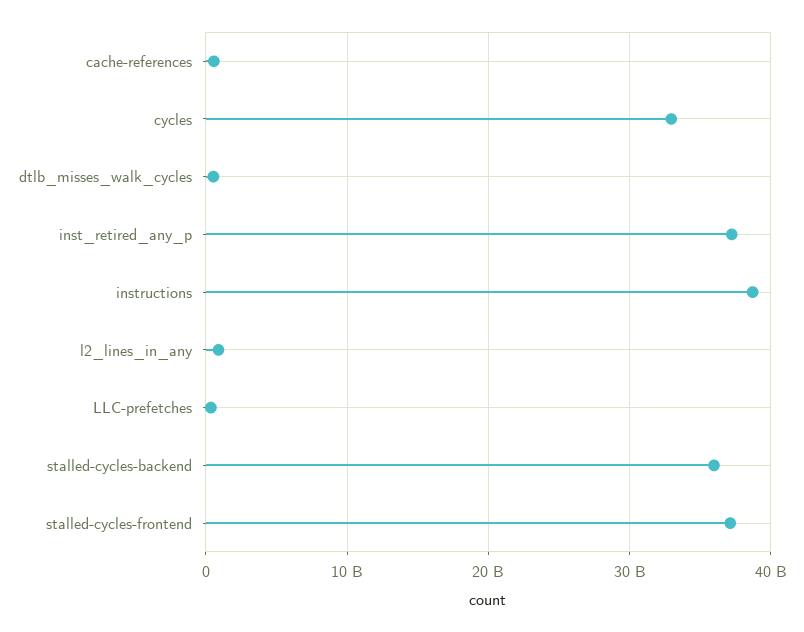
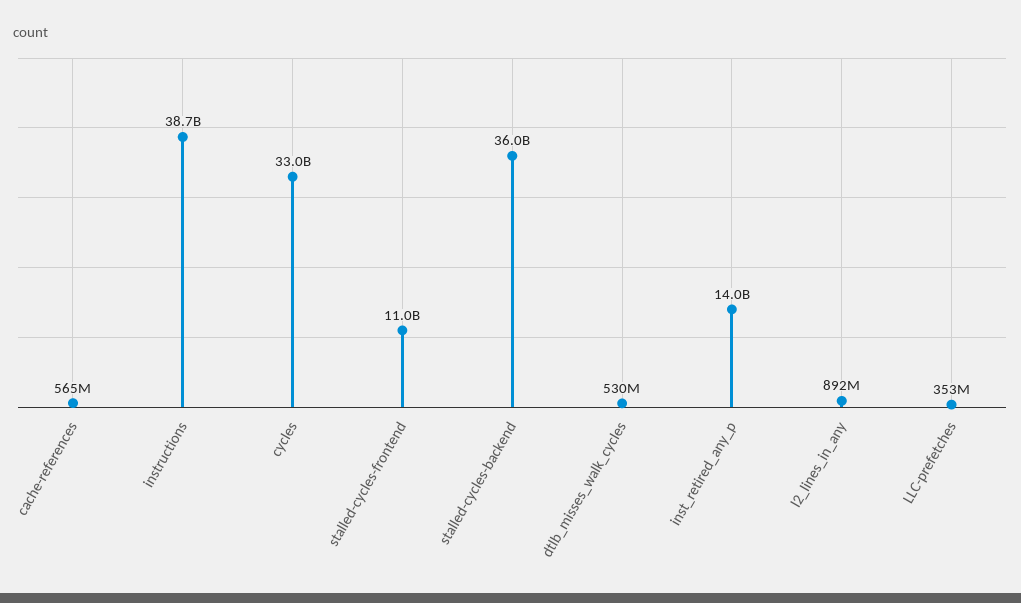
inst_retired_any_p: 37000000000 -> 14000000000
stalled-cycles-frontend: 37000000000 -> 11000000000

